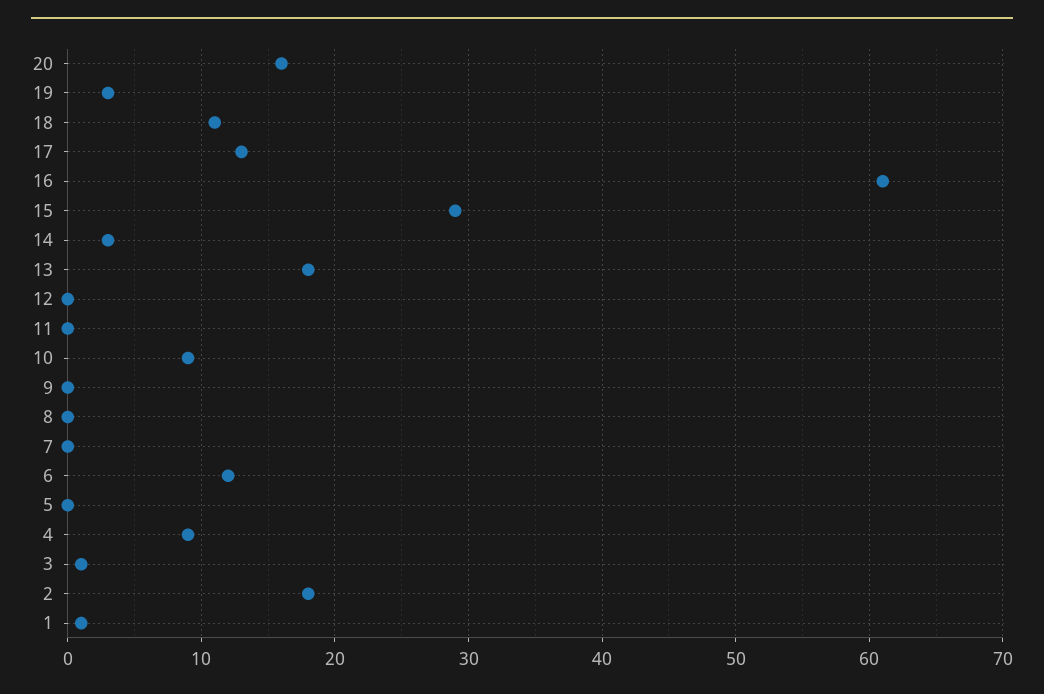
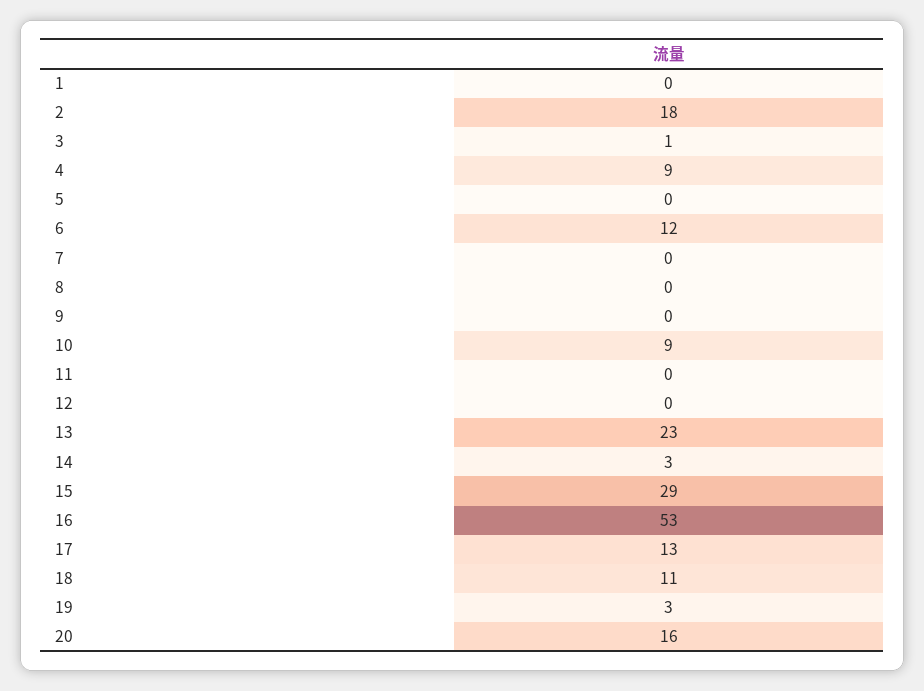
16: 61 -> 53
13: 18 -> 23
1: 1 -> 0

